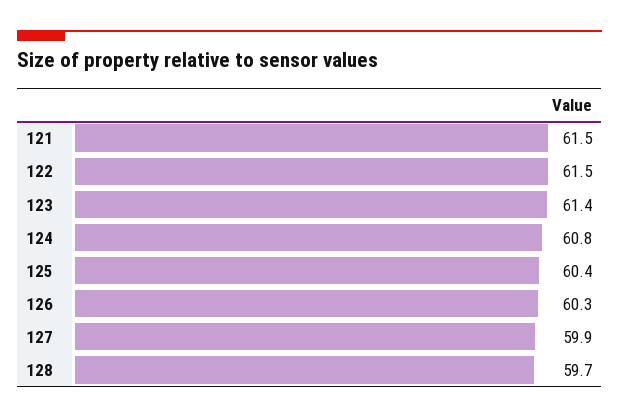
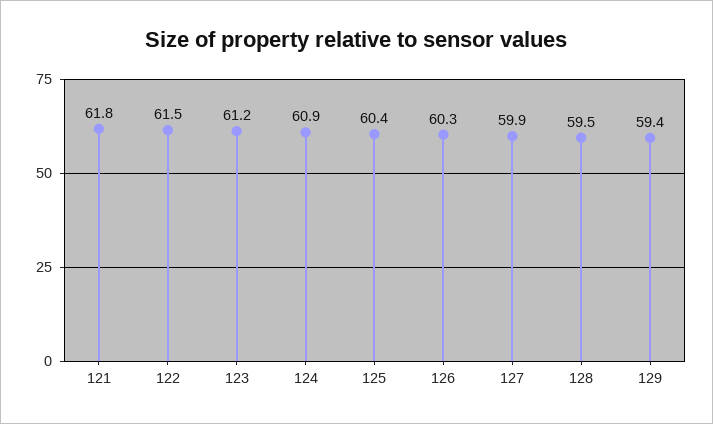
121: 61.5 -> 61.8
123: 61.4 -> 61.2
124: 60.8 -> 60.9
128: 59.7 -> 59.5
129: none -> 59.4

